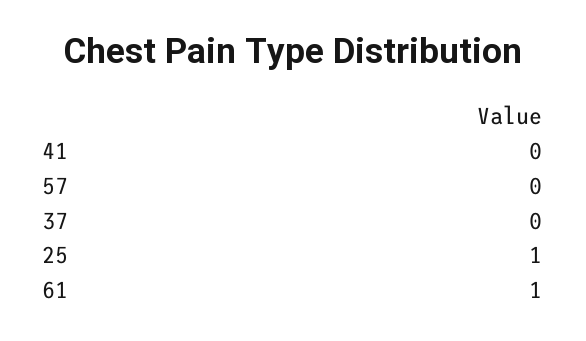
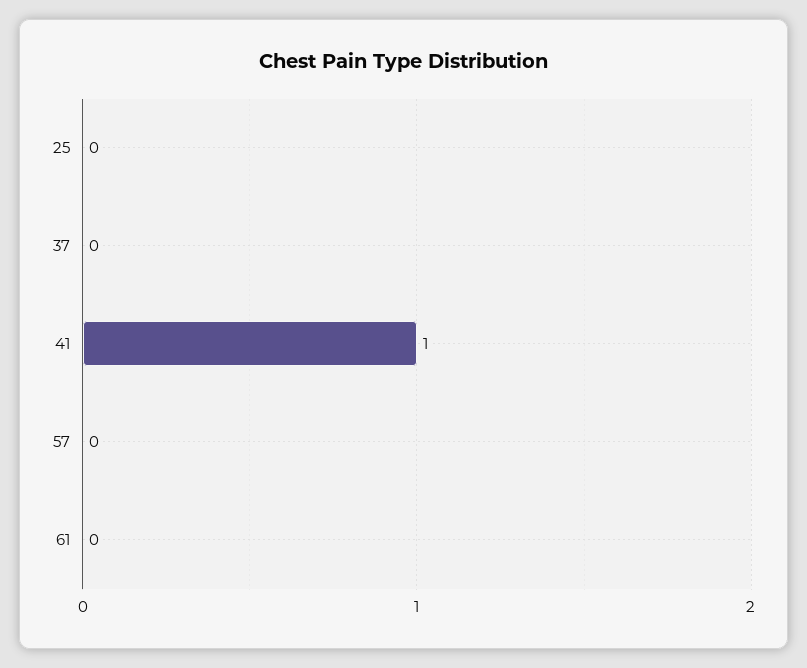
41: 0 -> 1
25: 1 -> 0
61: 1 -> 0

